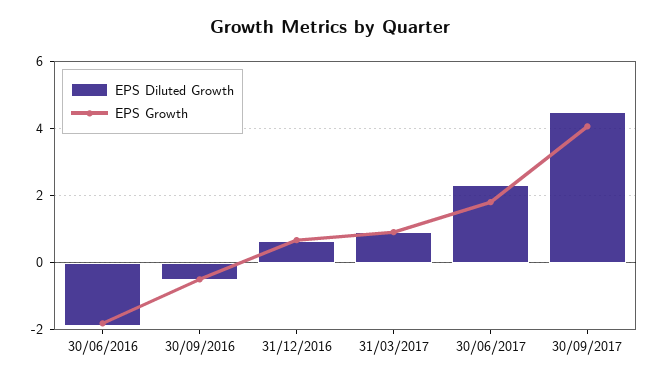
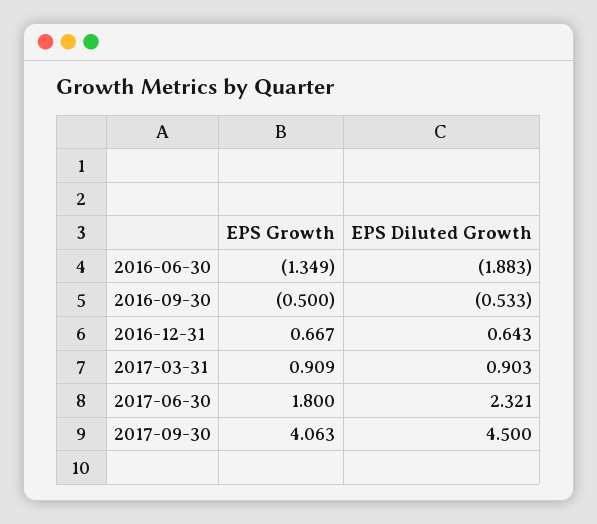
EPS Growth, 30/06/2016: -1.8 -> -1.349

